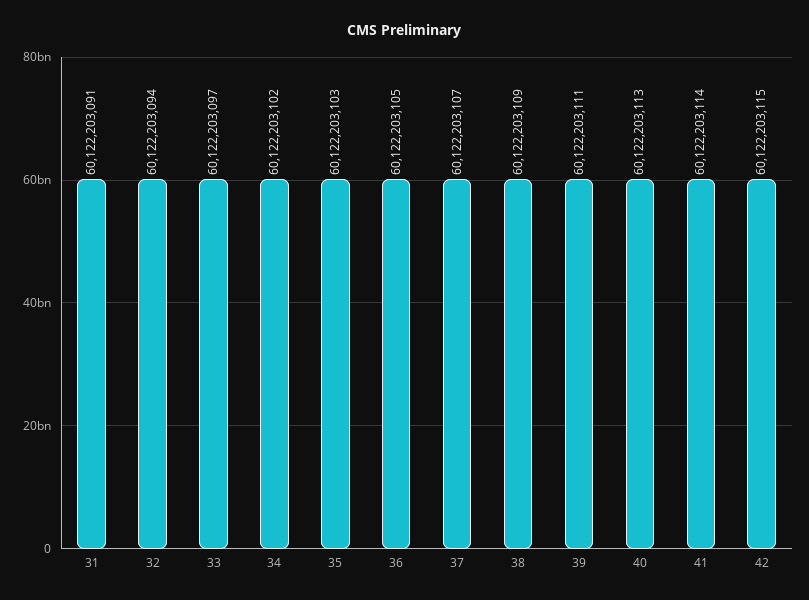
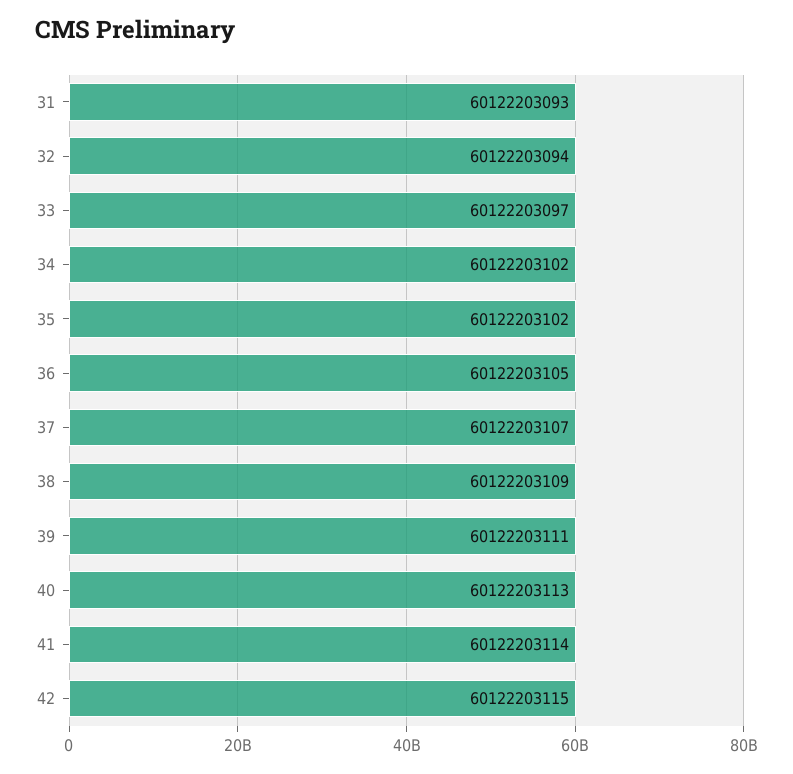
31: 60122203091 -> 60122203093
35: 60122203103 -> 60122203102

